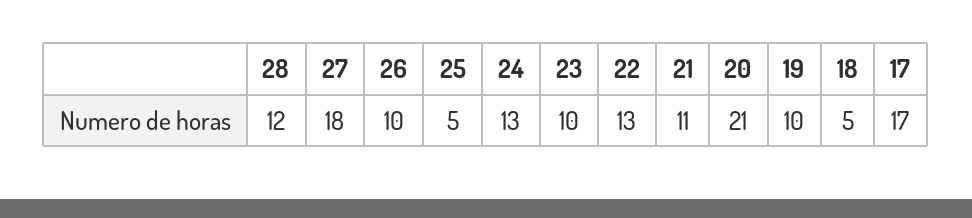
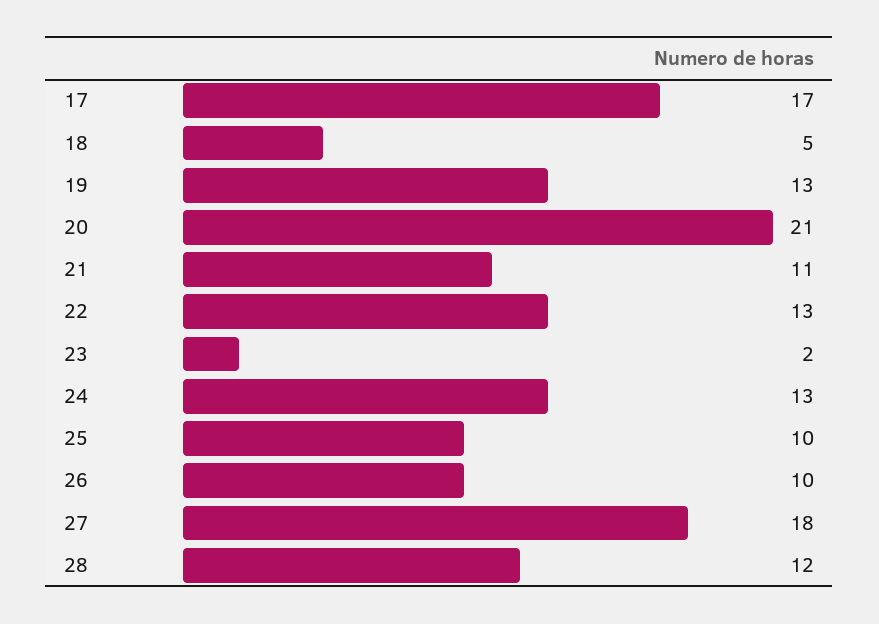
25: 5 -> 10
23: 10 -> 2
19: 10 -> 13

